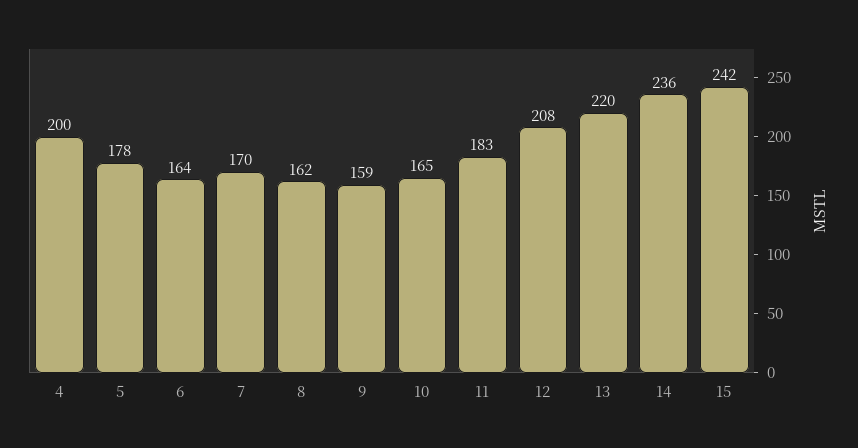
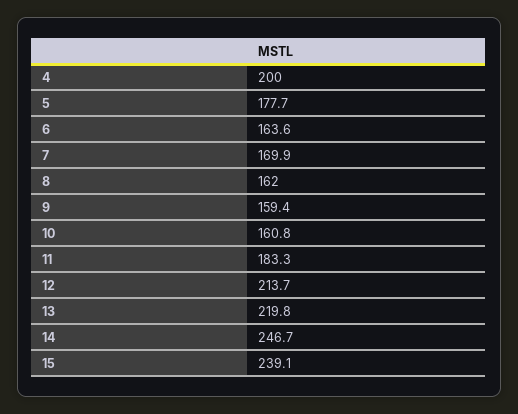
10: 165 -> 160.8
12: 208 -> 213.7
14: 236 -> 246.7
15: 242 -> 239.1

